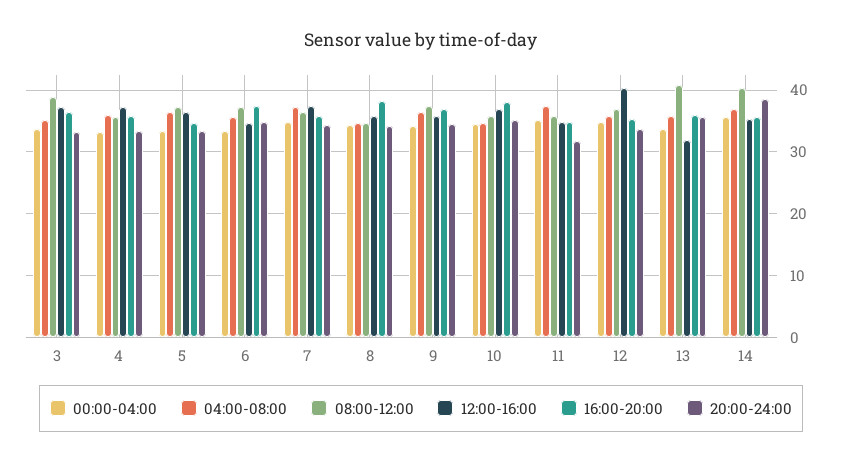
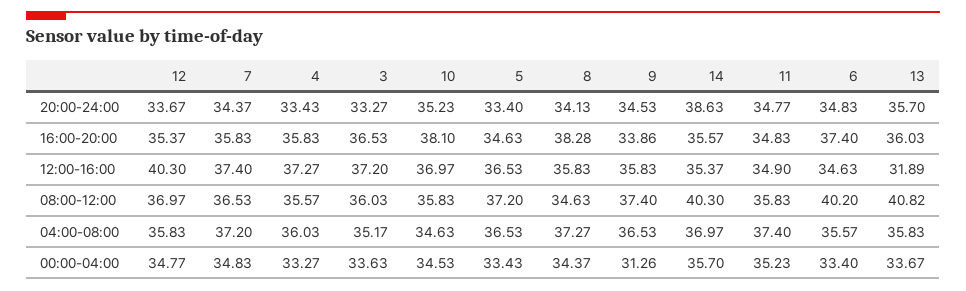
08:00-12:00, 3: 39 -> 36.03
08:00-12:00, 6: 37 -> 40.2
04:00-08:00, 8: 35 -> 37.27
00:00-04:00, 9: 34 -> 31.26
16:00-20:00, 9: 37 -> 33.86
20:00-24:00, 11: 32 -> 34.77

